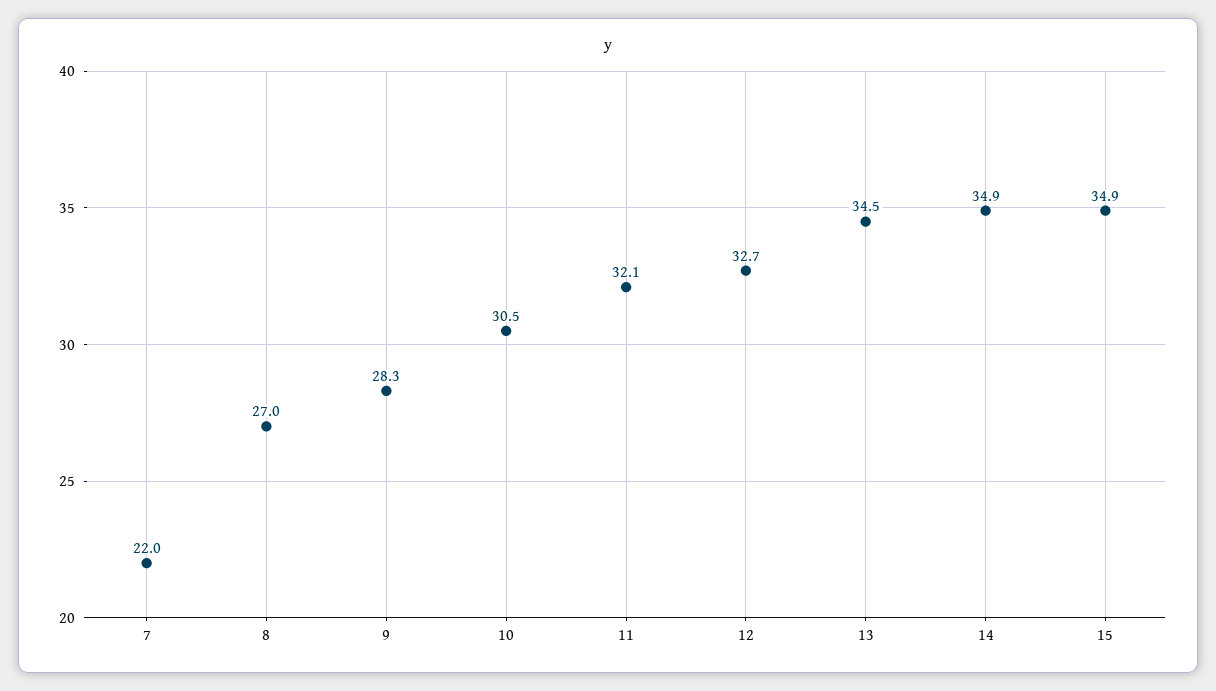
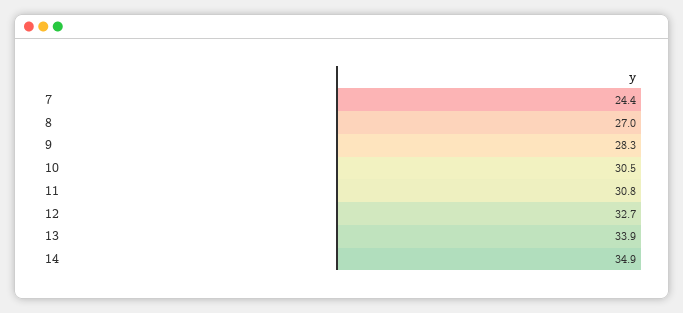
7: 22 -> 24.4
11: 32.1 -> 30.8
13: 34.5 -> 33.9
15: 34.9 -> none

